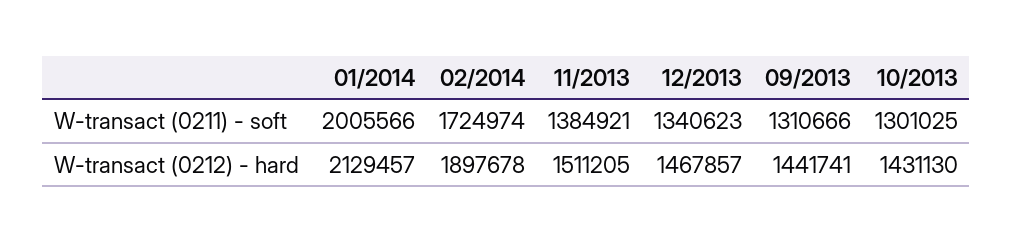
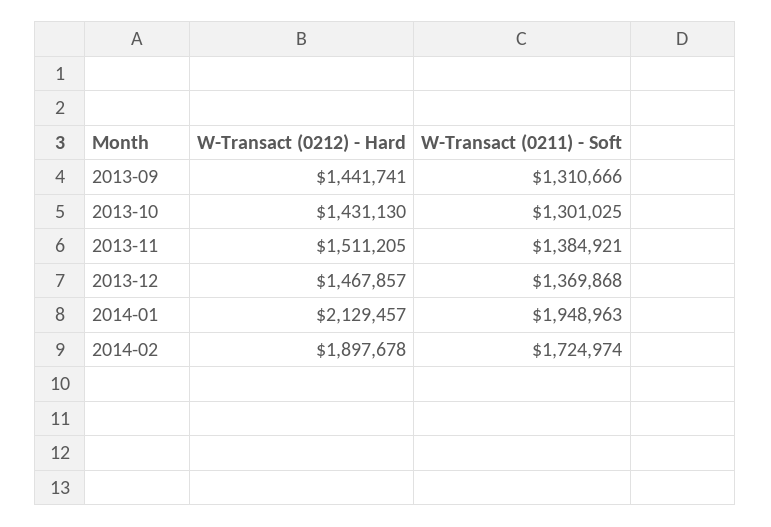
01/2014, W-transact (0211) - soft: 2005566 -> 1948963
12/2013, W-transact (0211) - soft: 1340623 -> 1369868

